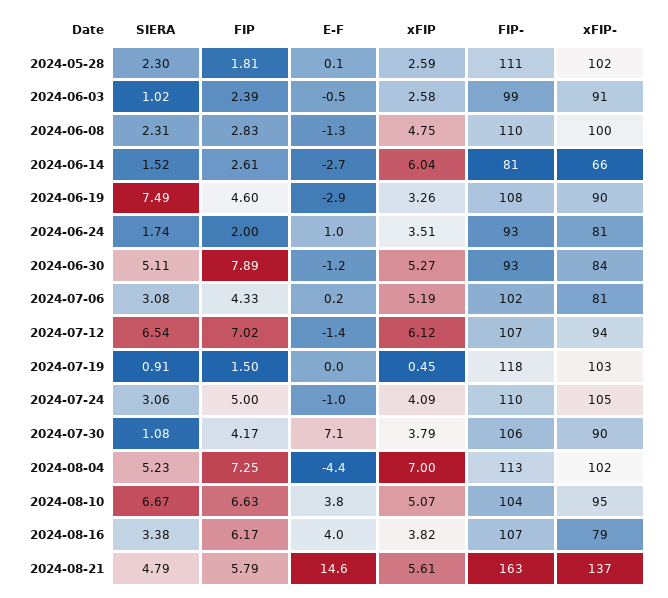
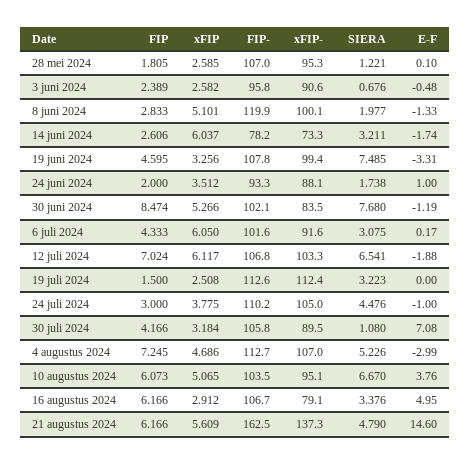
SIERA, 2024-05-28: 2.3 -> 1.221
FIP-, 2024-05-28: 111 -> 107
xFIP-, 2024-05-28: 102 -> 95.3
SIERA, 2024-06-03: 1.02 -> 0.676
FIP-, 2024-06-03: 99 -> 95.8
SIERA, 2024-06-08: 2.31 -> 1.977
xFIP, 2024-06-08: 4.75 -> 5.101
FIP-, 2024-06-08: 110 -> 119.9
SIERA, 2024-06-14: 1.52 -> 3.211
E-F, 2024-06-14: -2.7 -> -1.74
FIP-, 2024-06-14: 81 -> 78.2
xFIP-, 2024-06-14: 66 -> 73.3
E-F, 2024-06-19: -2.9 -> -3.31
xFIP-, 2024-06-19: 90 -> 99.4
xFIP-, 2024-06-24: 81 -> 88.1
SIERA, 2024-06-30: 5.11 -> 7.68
FIP, 2024-06-30: 7.89 -> 8.474
FIP-, 2024-06-30: 93 -> 102.1
xFIP, 2024-07-06: 5.19 -> 6.05
xFIP-, 2024-07-06: 81 -> 91.6
E-F, 2024-07-12: -1.4 -> -1.88
xFIP-, 2024-07-12: 94 -> 103.3
SIERA, 2024-07-19: 0.91 -> 3.223
xFIP, 2024-07-19: 0.45 -> 2.508
FIP-, 2024-07-19: 118 -> 112.6
xFIP-, 2024-07-19: 103 -> 112.4
SIERA, 2024-07-24: 3.06 -> 4.476
FIP, 2024-07-24: 5 -> 3
xFIP, 2024-07-24: 4.09 -> 3.775
xFIP, 2024-07-30: 3.79 -> 3.184
E-F, 2024-08-04: -4.4 -> -2.99
xFIP, 2024-08-04: 7 -> 4.686
xFIP-, 2024-08-04: 102 -> 107
FIP, 2024-08-10: 6.63 -> 6.073
E-F, 2024-08-16: 4 -> 4.95
xFIP, 2024-08-16: 3.82 -> 2.912
FIP, 2024-08-21: 5.79 -> 6.166

